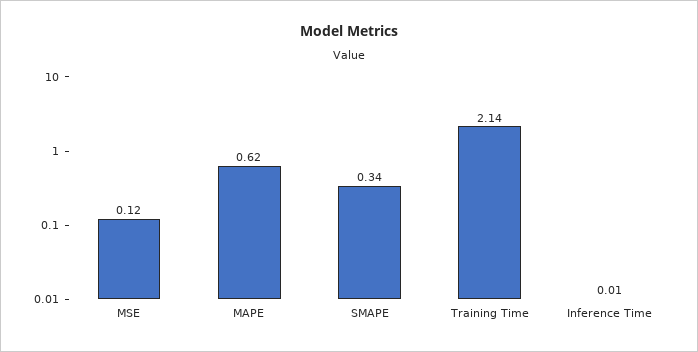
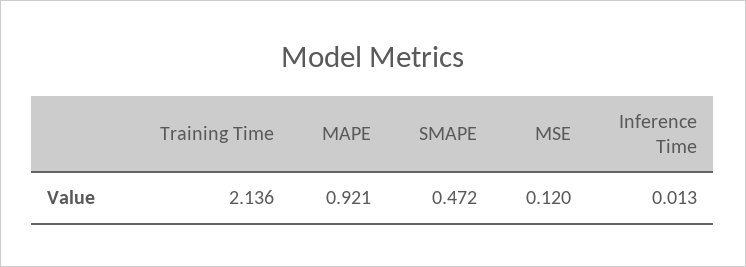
MAPE: 0.62 -> 0.921
SMAPE: 0.34 -> 0.472

